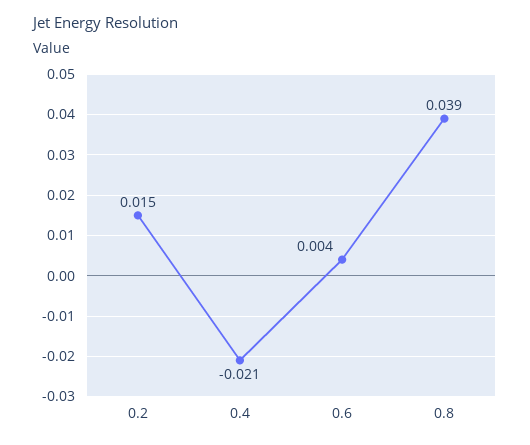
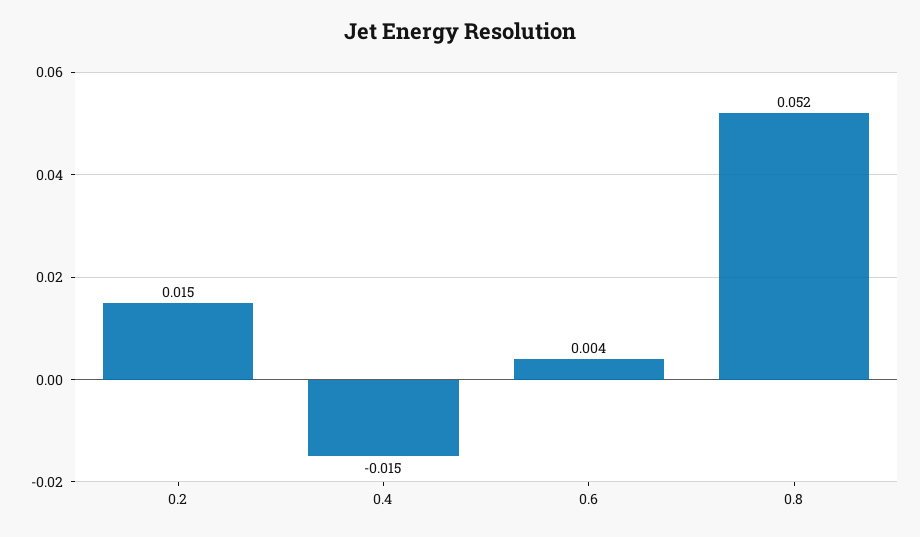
0.4: -0.021 -> -0.015
0.8: 0.039 -> 0.052

